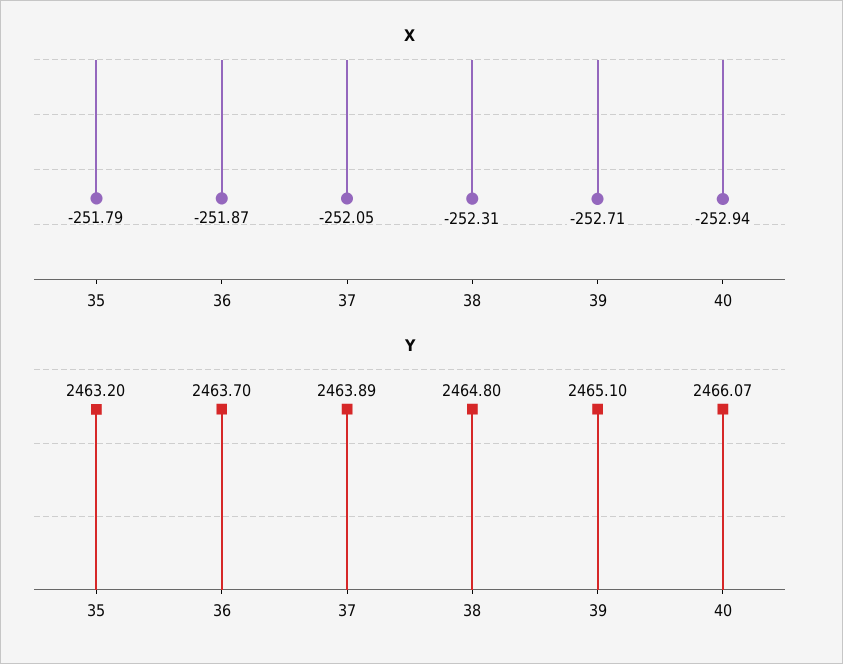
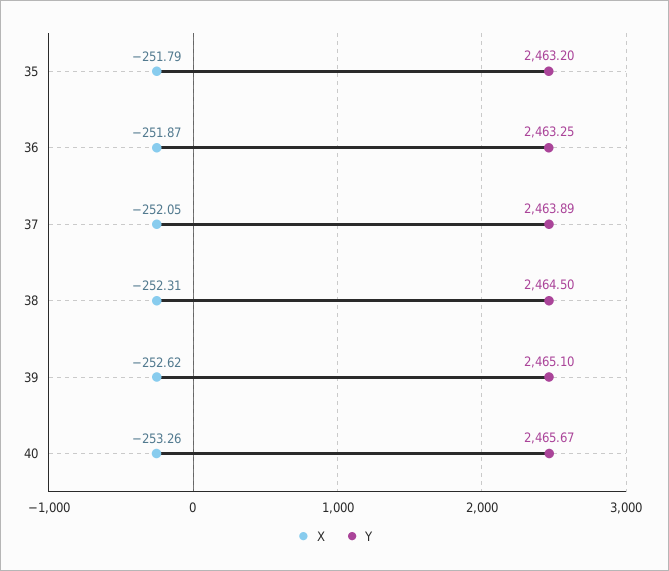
X, 39: -252.71 -> -252.62
X, 40: -252.94 -> -253.26
Y, 36: 2463.7 -> 2463.25
Y, 38: 2464.8 -> 2464.5
Y, 40: 2466.07 -> 2465.67

